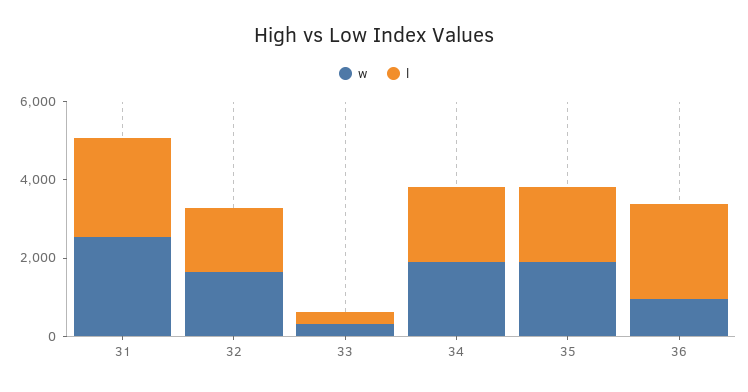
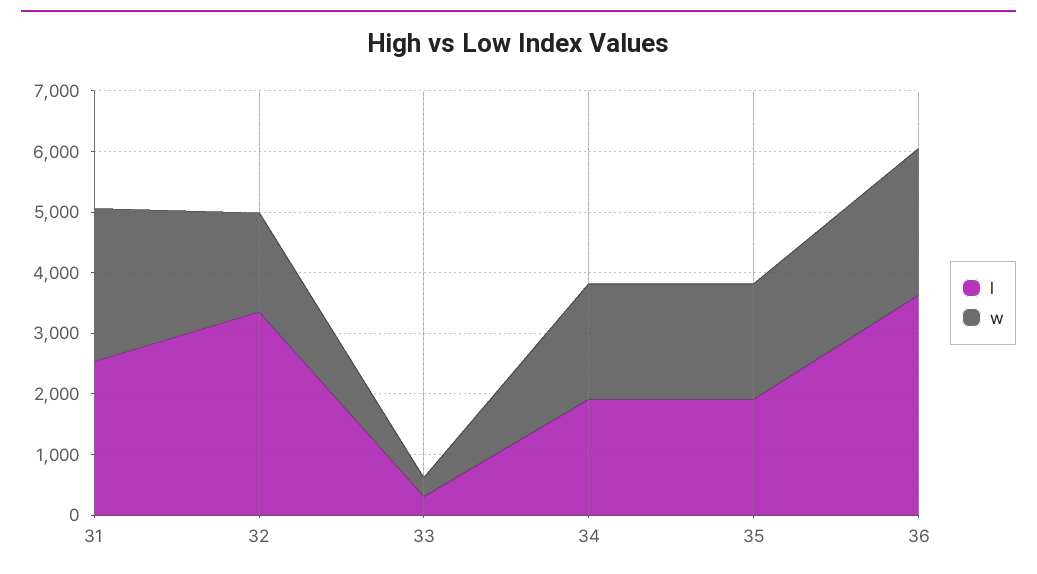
l, 32: 1500 -> 3400
w, 36: 1000 -> 2400
l, 36: 2500 -> 3600

